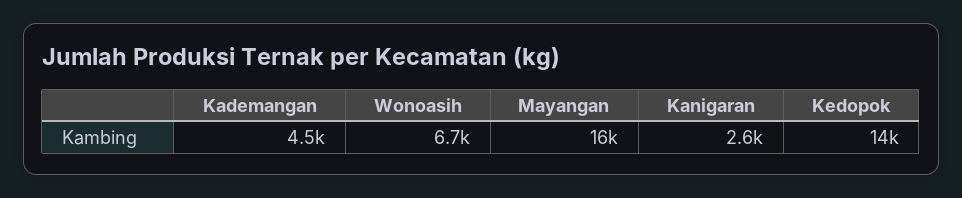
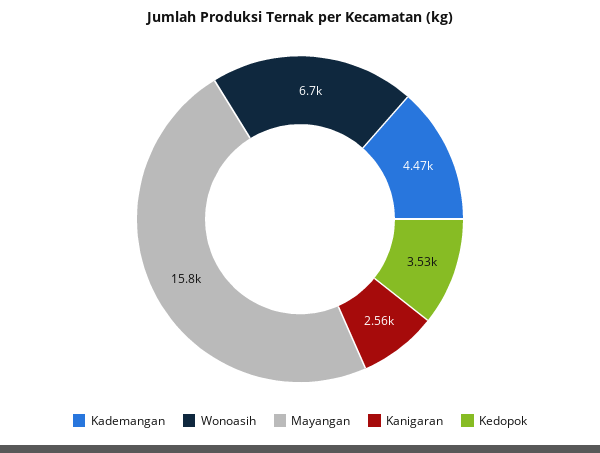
Kedopok: 14000 -> 3530

